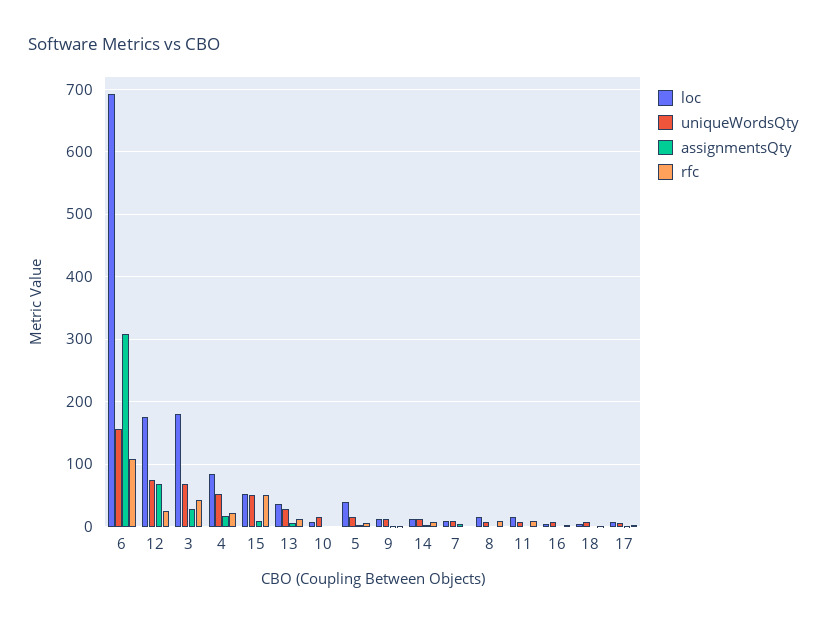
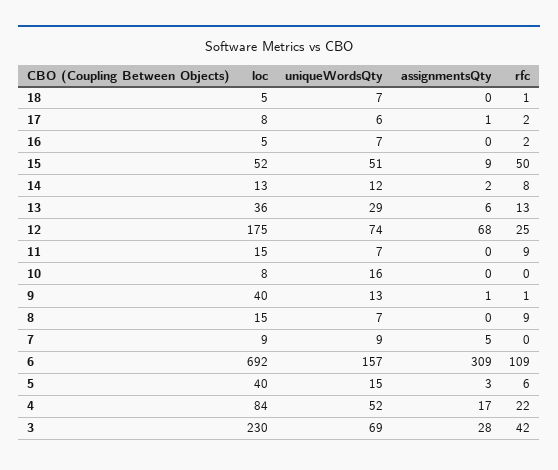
loc, 3: 180 -> 230
loc, 9: 10 -> 40

